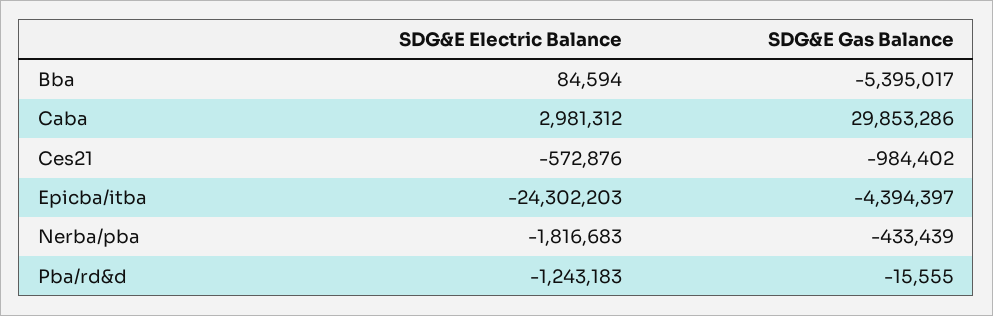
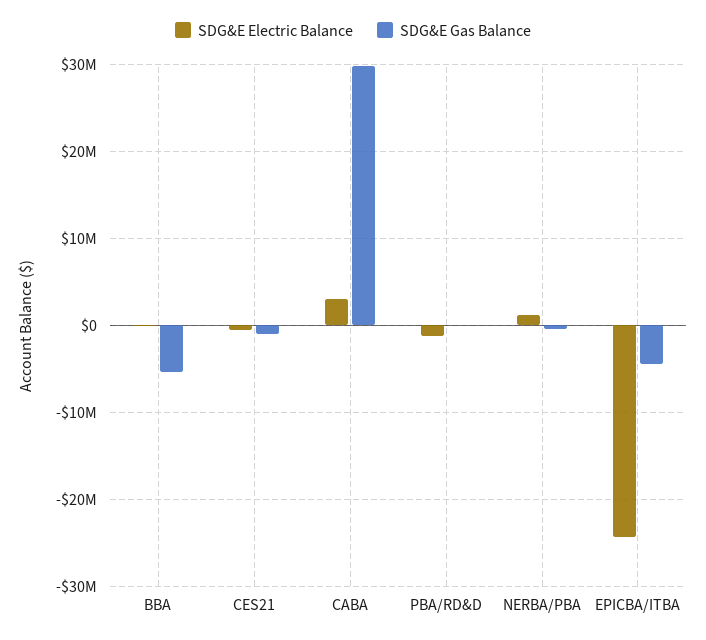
SDG&E Electric Balance, Nerba/pba: -1816683 -> 1000000

